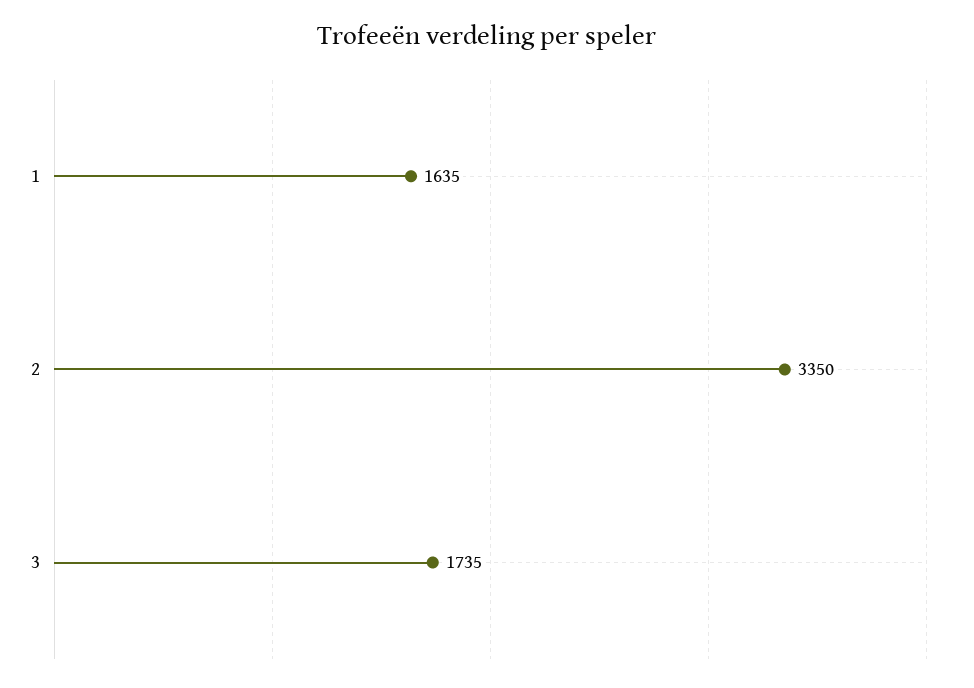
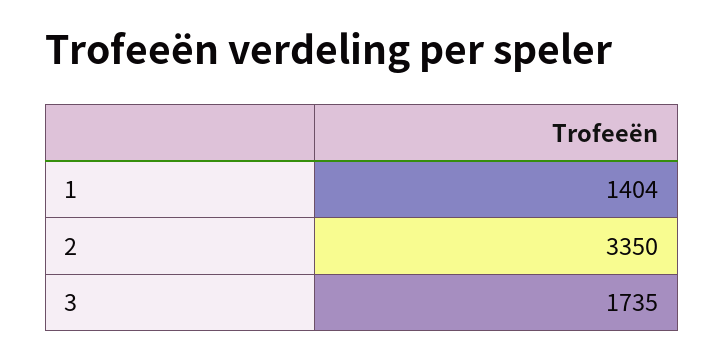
1: 1635 -> 1404

